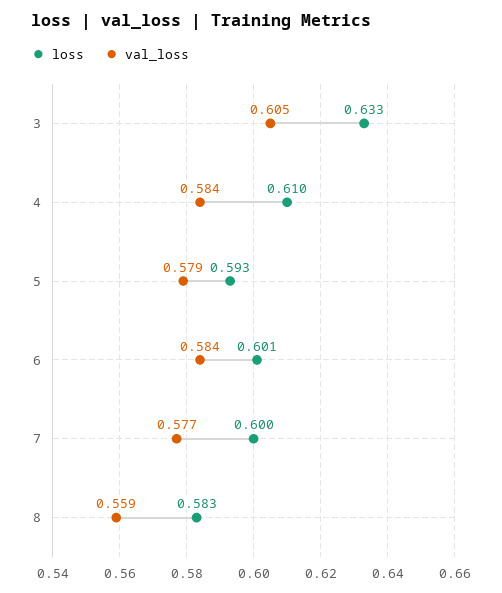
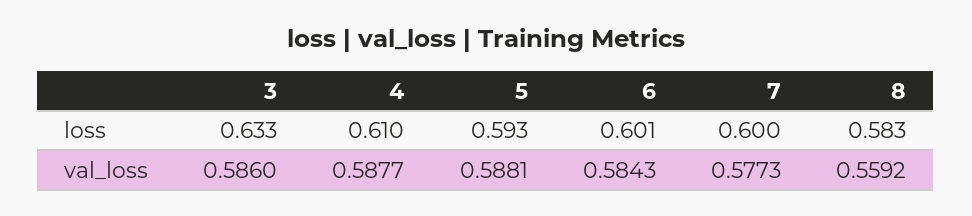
val_loss, 3: 0.605 -> 0.586
val_loss, 4: 0.584 -> 0.5877
val_loss, 5: 0.579 -> 0.5881

